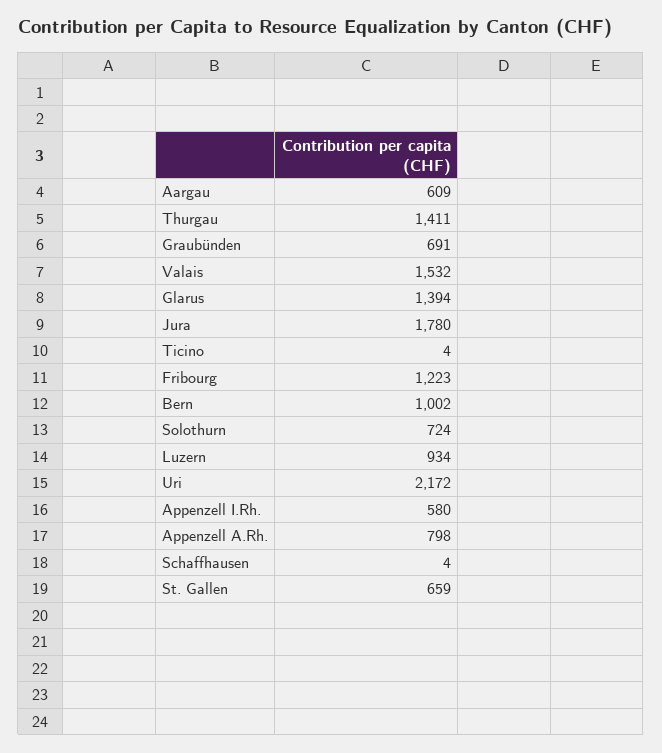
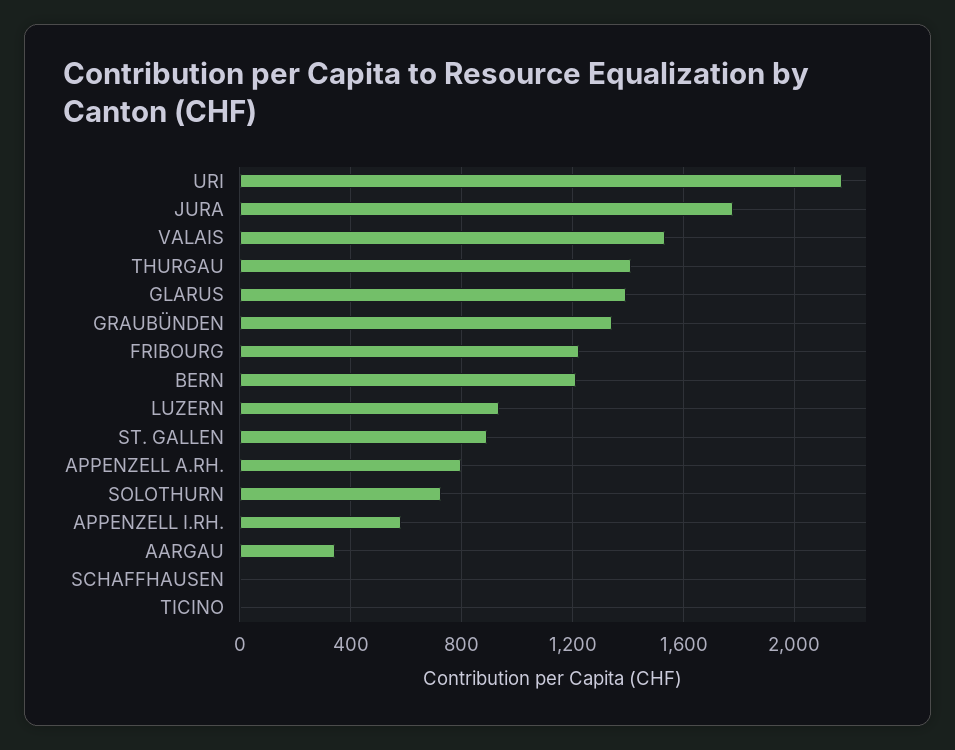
Aargau: 609 -> 350
Graubünden: 691 -> 1350
Bern: 1002 -> 1200
St. Gallen: 659 -> 900

